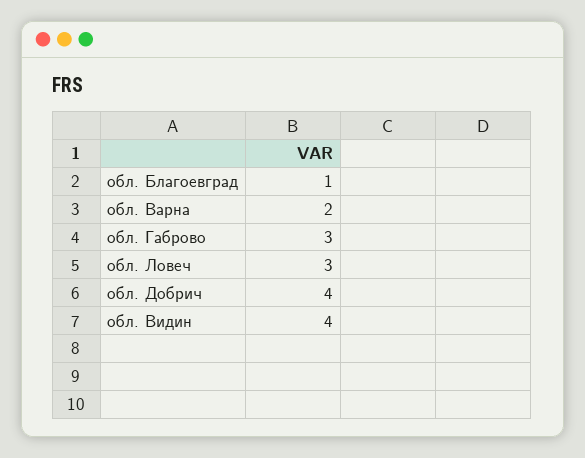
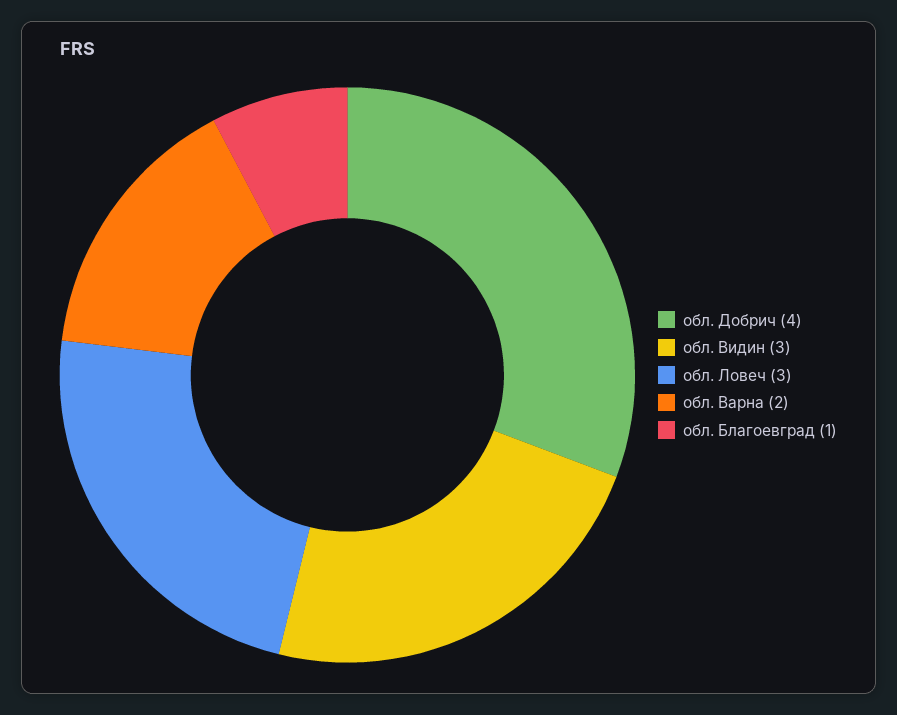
обл. Габрово: 3 -> none
обл. Видин: 4 -> 3

